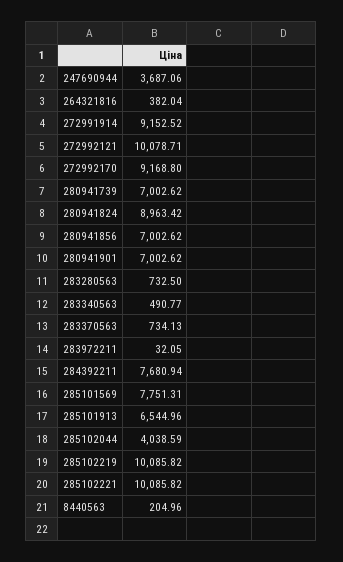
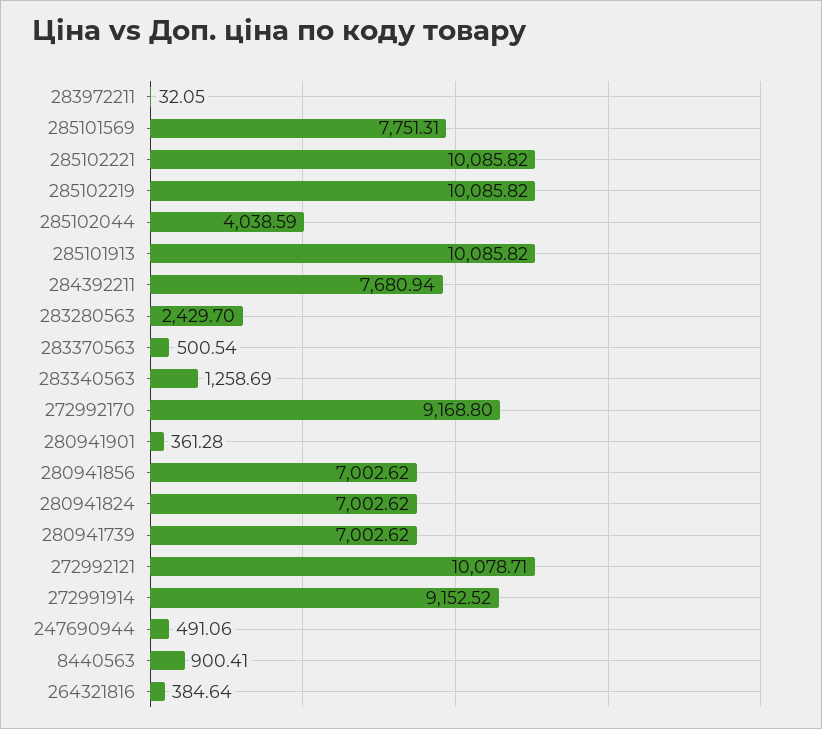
247690944: 3687.06 -> 491.06
264321816: 382.04 -> 384.64
280941824: 8963.42 -> 7002.62
280941901: 7002.62 -> 361.28
283280563: 732.5 -> 2429.7
283340563: 490.77 -> 1258.69
283370563: 734.13 -> 500.54
285101913: 6544.96 -> 10085.82
8440563: 204.96 -> 900.41

